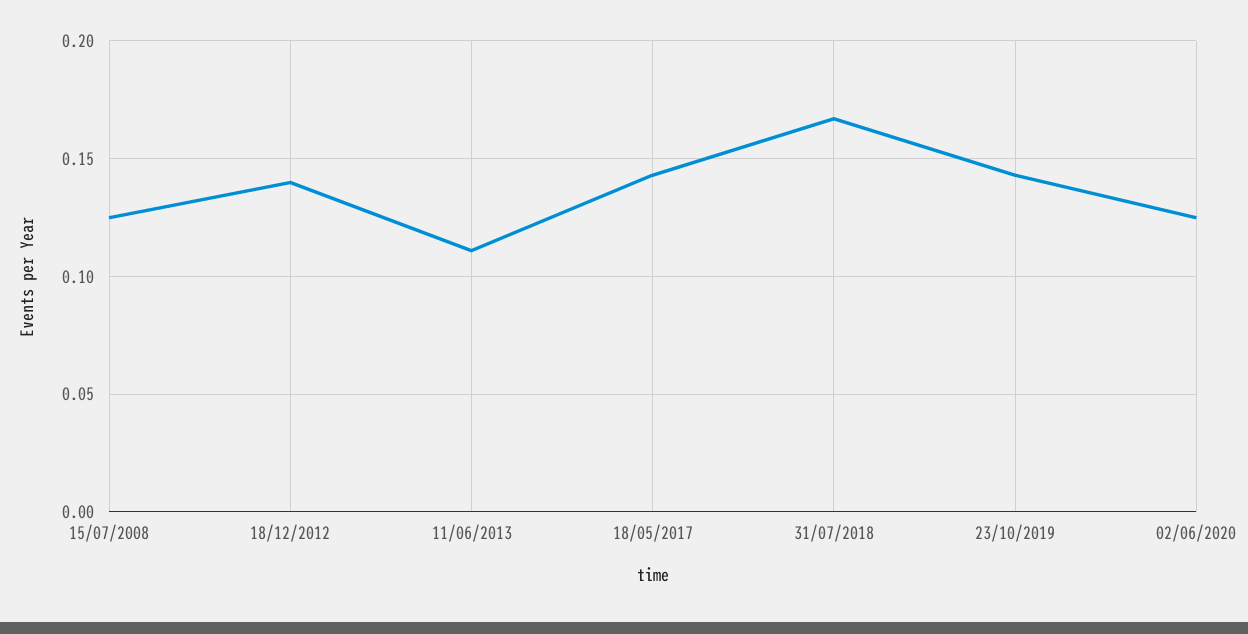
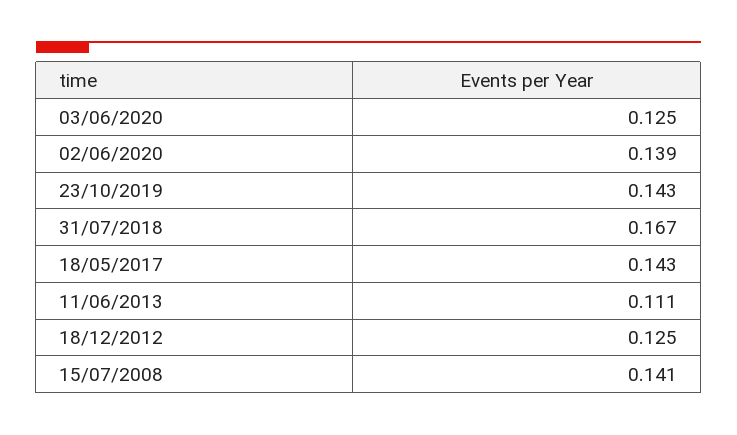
15/07/2008: 0.125 -> 0.141
18/12/2012: 0.14 -> 0.125
02/06/2020: 0.125 -> 0.139
03/06/2020: none -> 0.125

